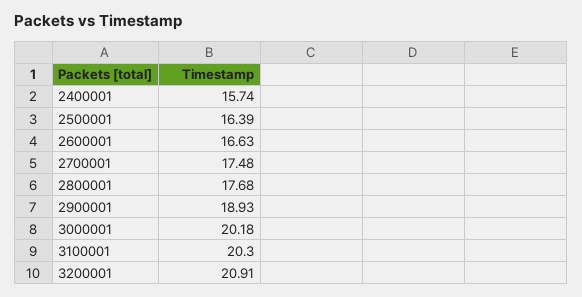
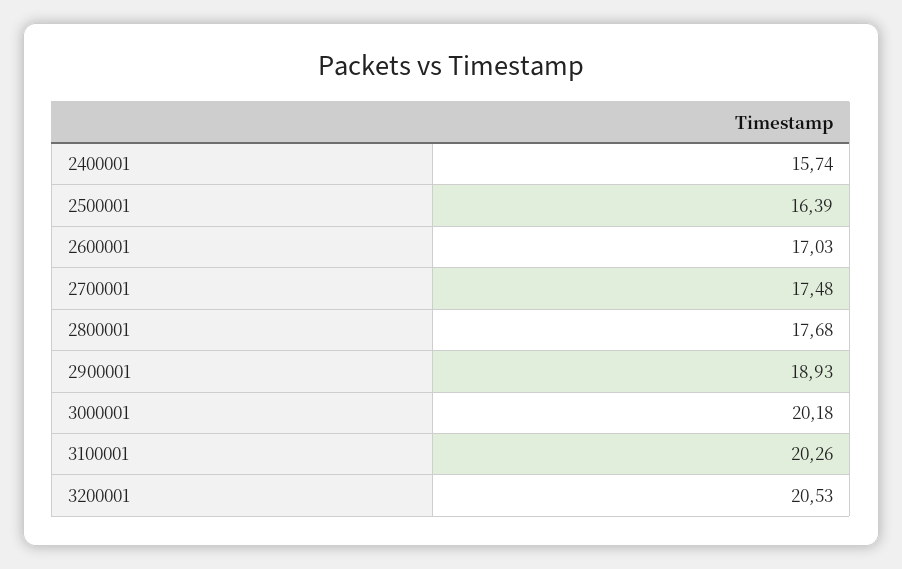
2600001: 16.63 -> 17.03
3100001: 20.3 -> 20.26
3200001: 20.91 -> 20.53

